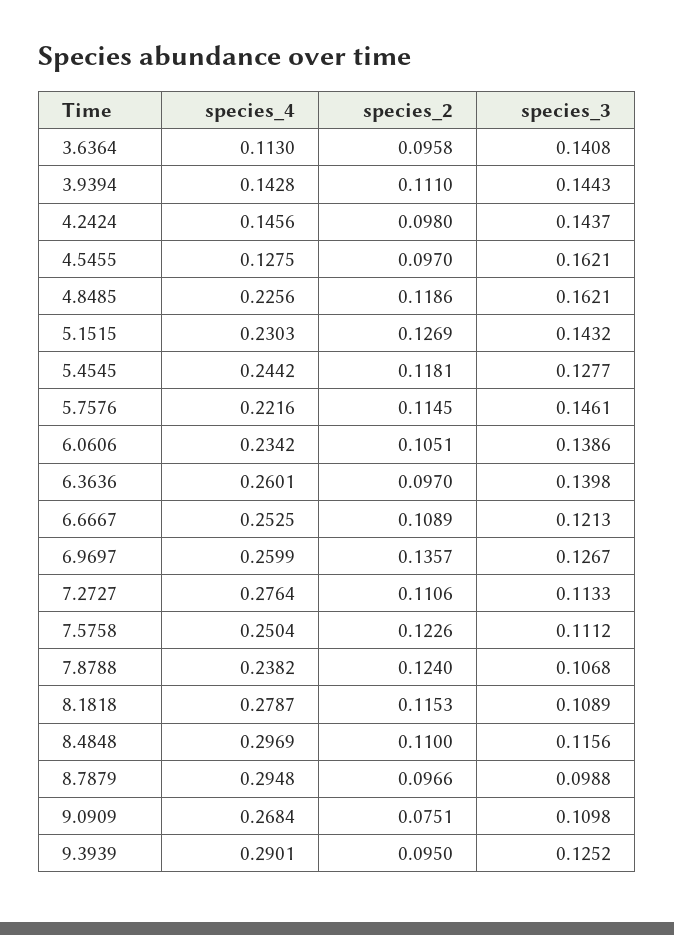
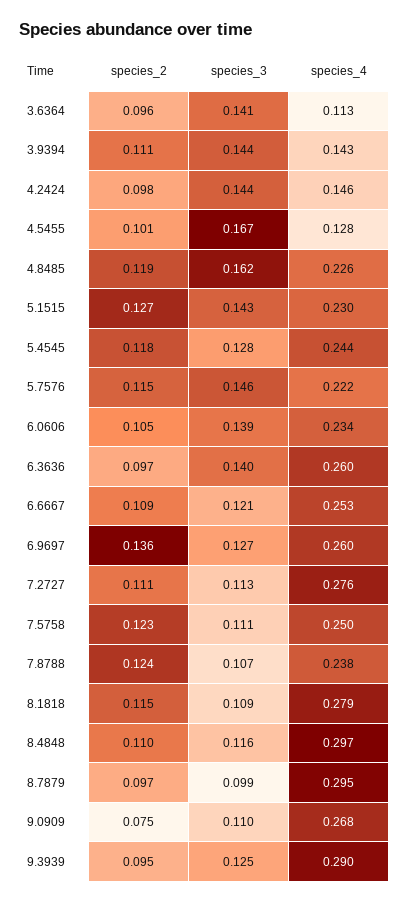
species_2, 4.5455: 0.097 -> 0.101
species_3, 4.5455: 0.1621 -> 0.167

